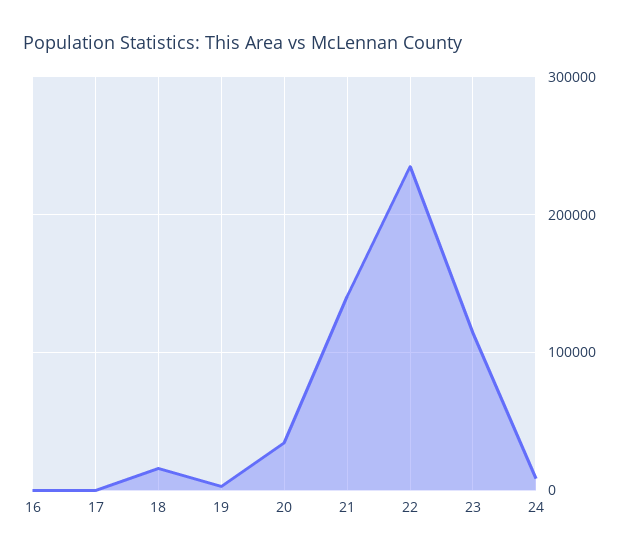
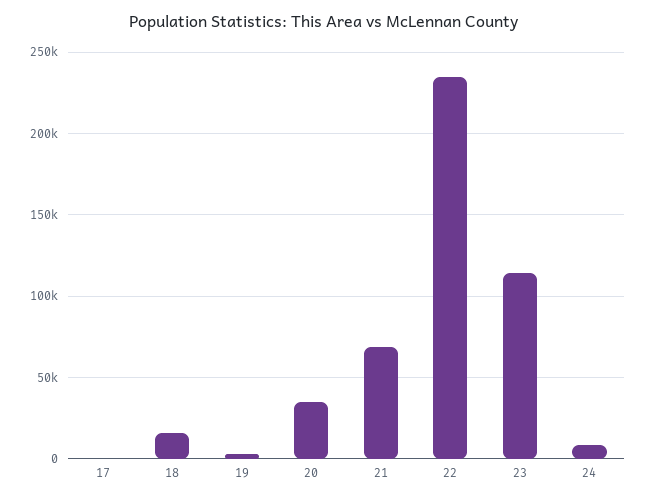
16: 0 -> none
21: 140000 -> 70000

